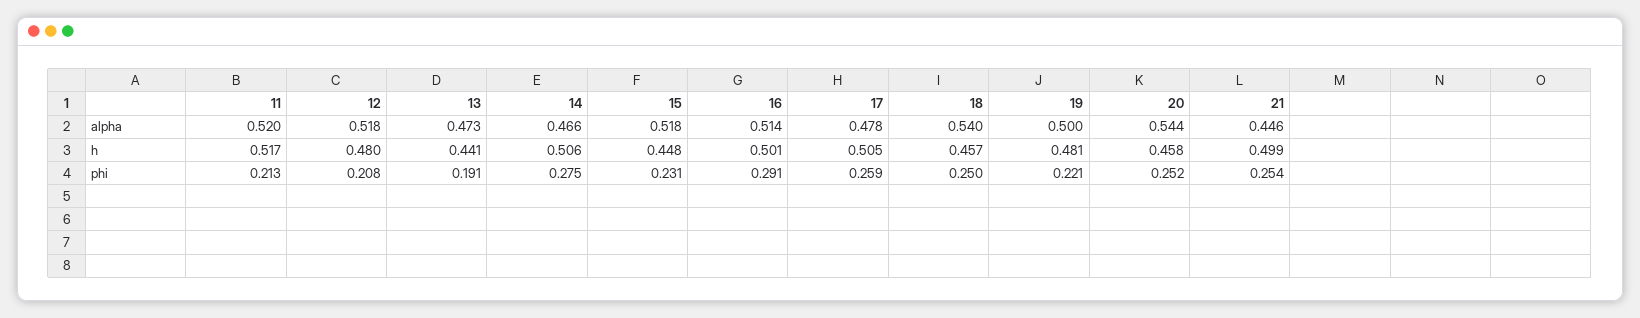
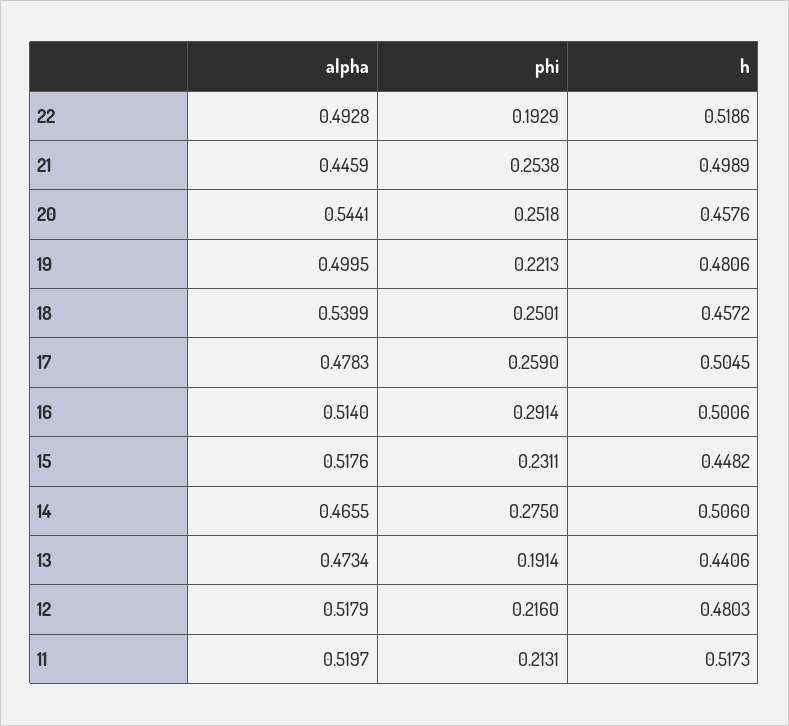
12, phi: 0.208 -> 0.216
22, alpha: none -> 0.4928
22, phi: none -> 0.1929
22, h: none -> 0.5186

